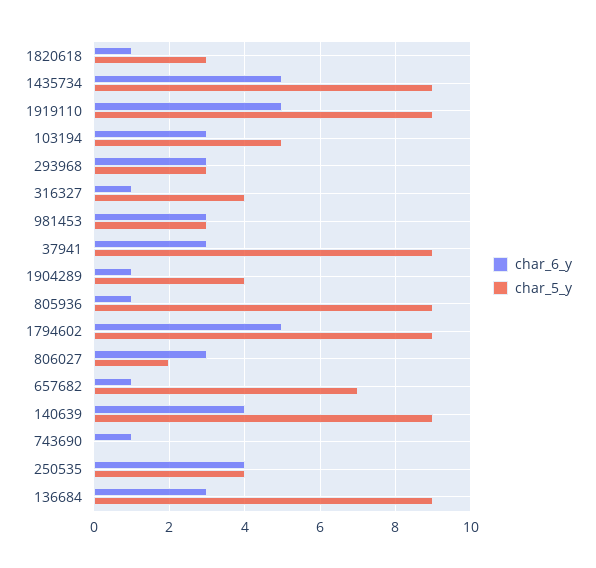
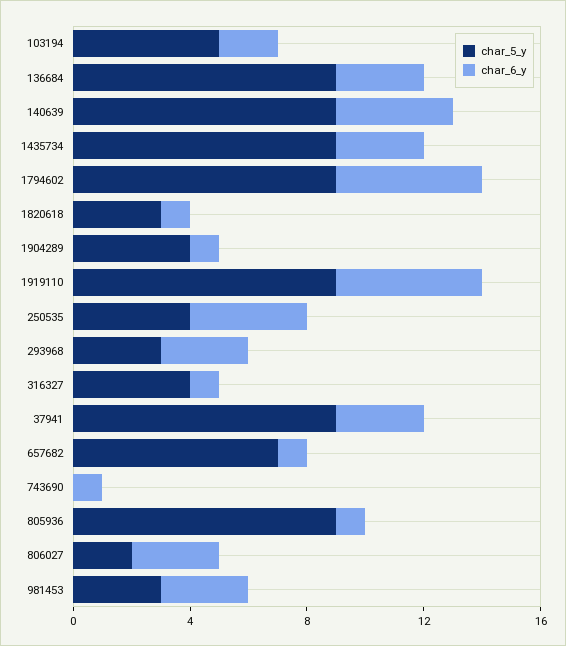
char_6_y, 1435734: 5 -> 3
char_6_y, 103194: 3 -> 2

